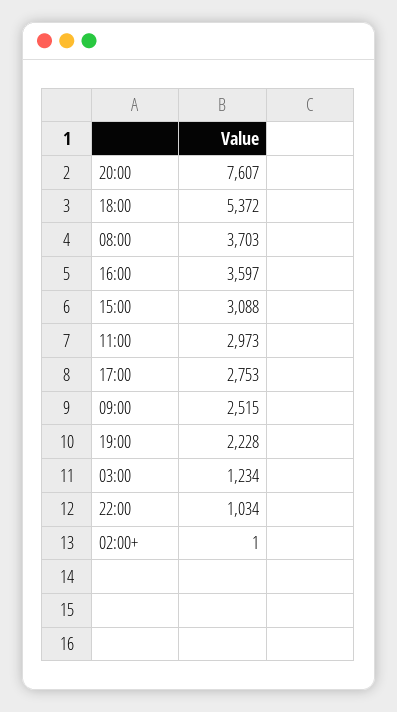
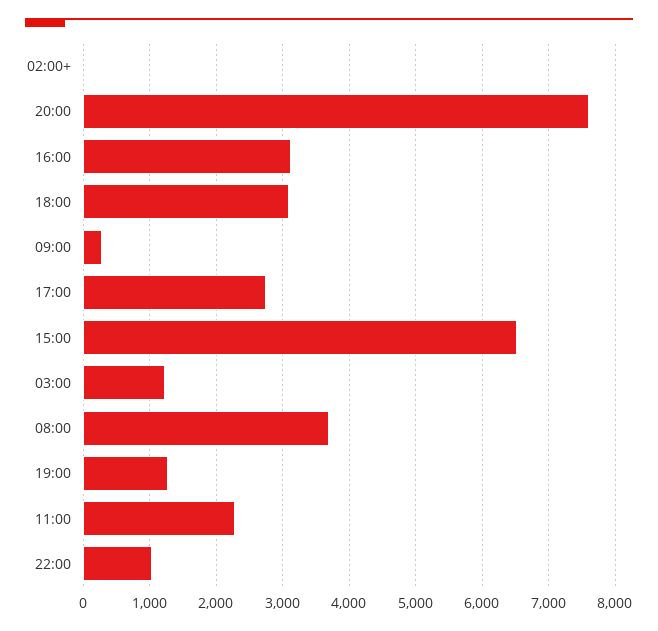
18:00: 5372 -> 3100
16:00: 3597 -> 3100
15:00: 3088 -> 6500
11:00: 2973 -> 2300
09:00: 2515 -> 300
19:00: 2228 -> 1300

